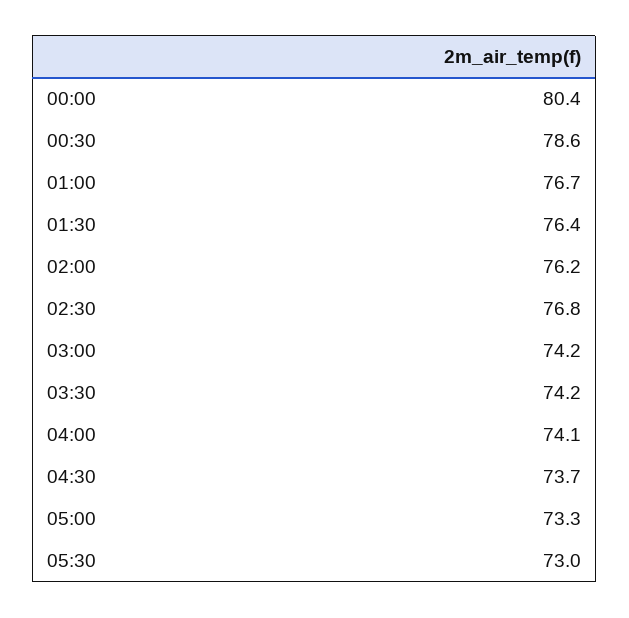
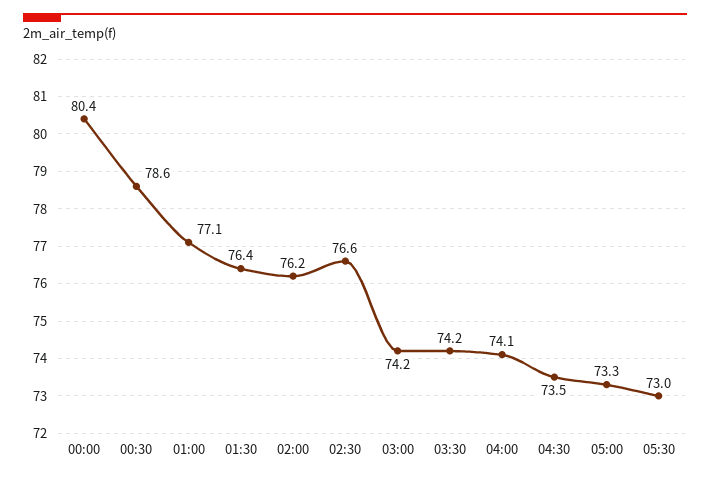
01:00: 76.7 -> 77.1
02:30: 76.8 -> 76.6
04:30: 73.7 -> 73.5

